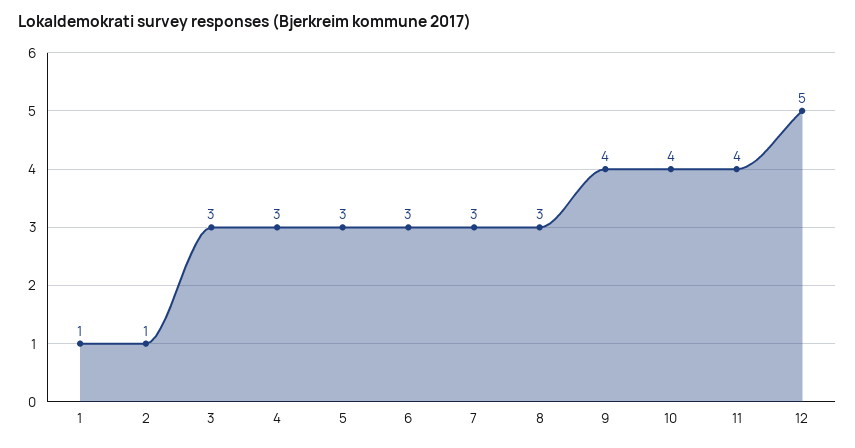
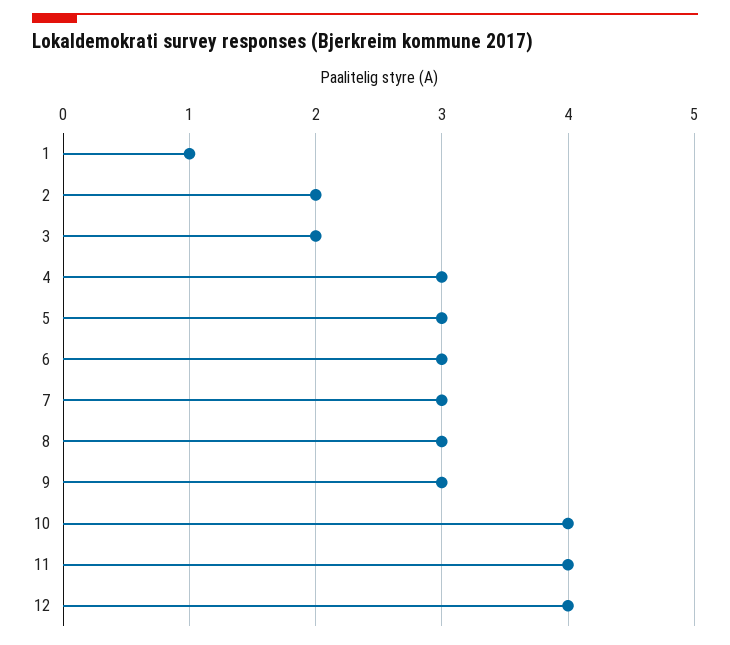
2: 1 -> 2
3: 3 -> 2
9: 4 -> 3
12: 5 -> 4

